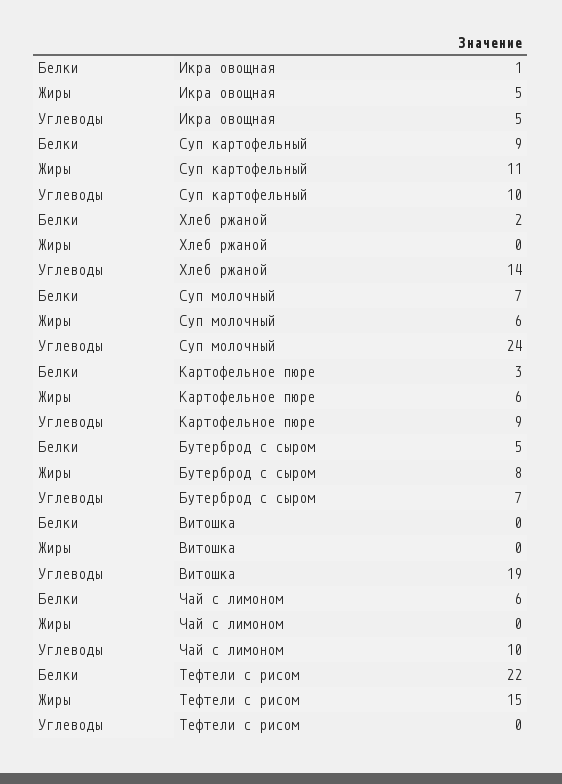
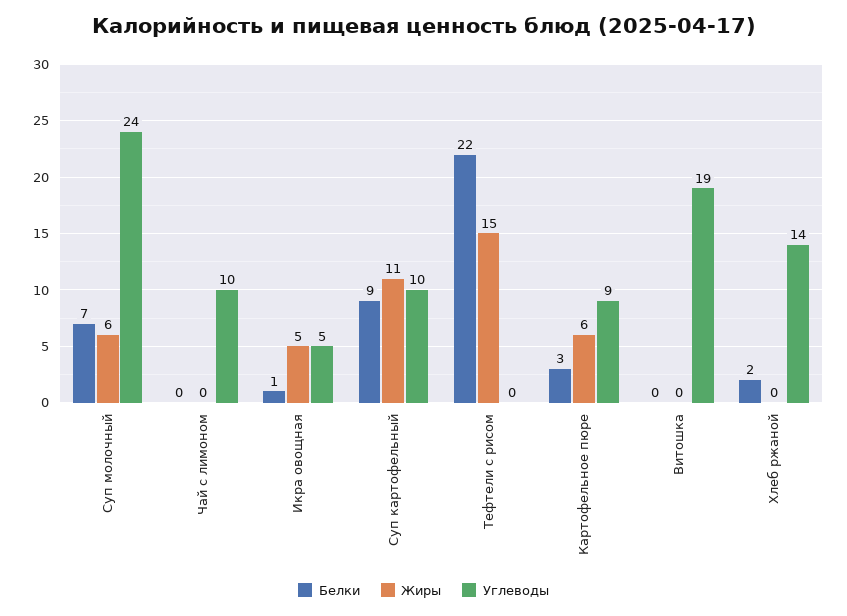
Белки, Бутерброд с сыром: 5 -> none
Жиры, Бутерброд с сыром: 8 -> none
Углеводы, Бутерброд с сыром: 7 -> none
Белки, Чай с лимоном: 6 -> 0

